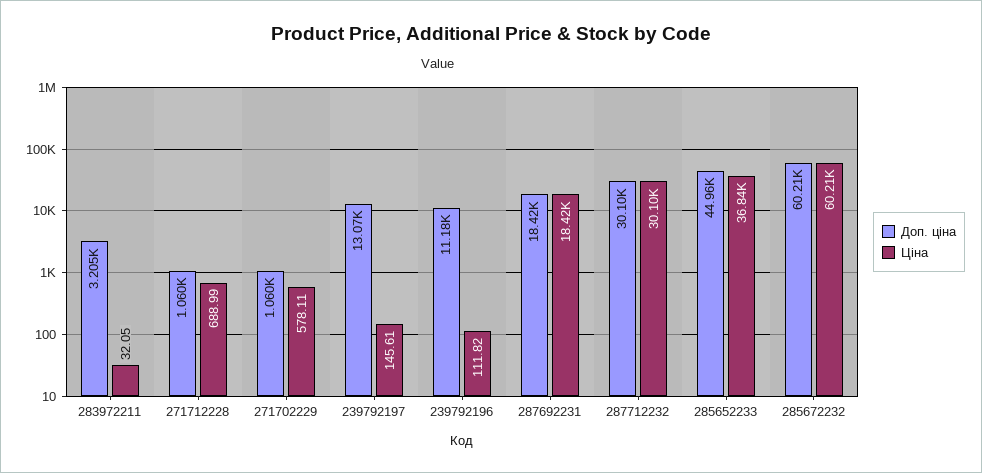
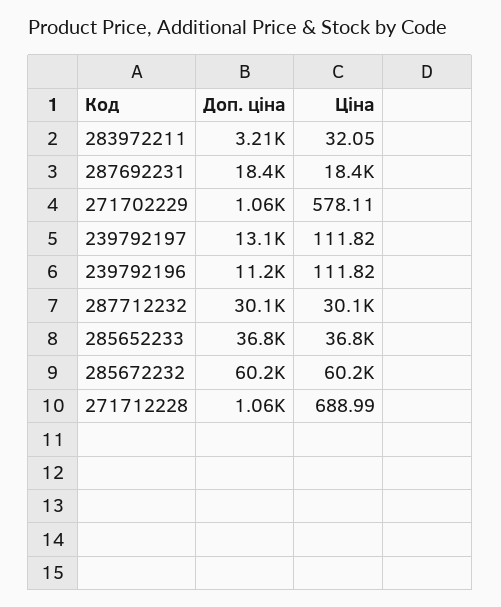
Ціна, 239792197: 145.61 -> 111.82
Доп. ціна, 285652233: 44960 -> 36800

